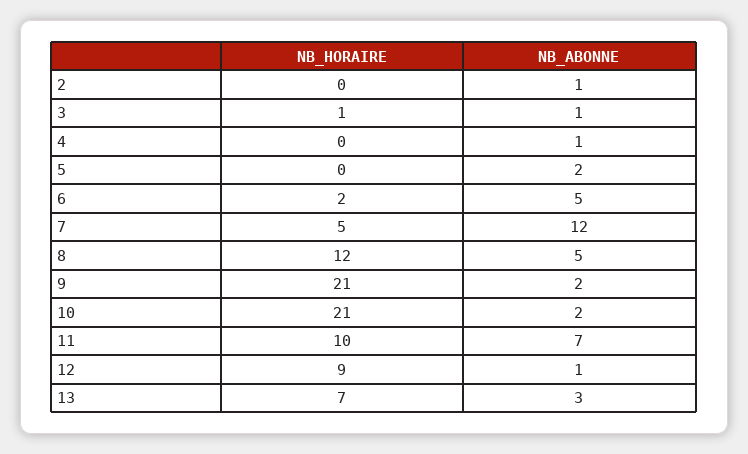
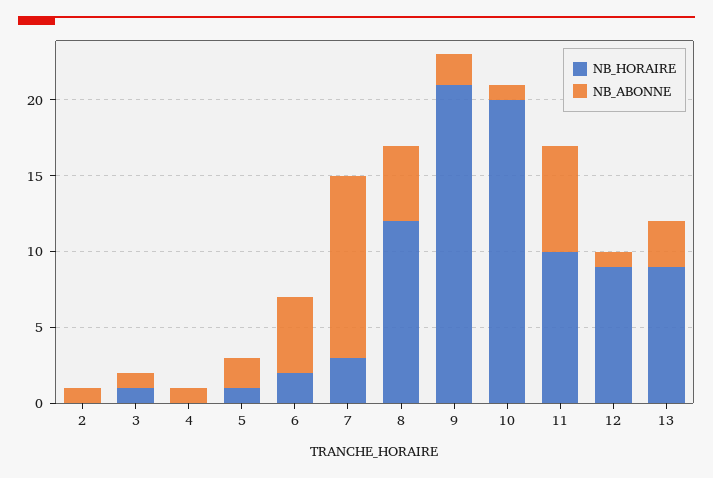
NB_HORAIRE, 5: 0 -> 1
NB_HORAIRE, 7: 5 -> 3
NB_HORAIRE, 10: 21 -> 20
NB_ABONNE, 10: 2 -> 1
NB_HORAIRE, 13: 7 -> 9

